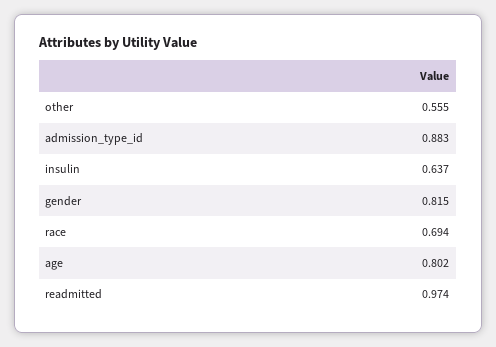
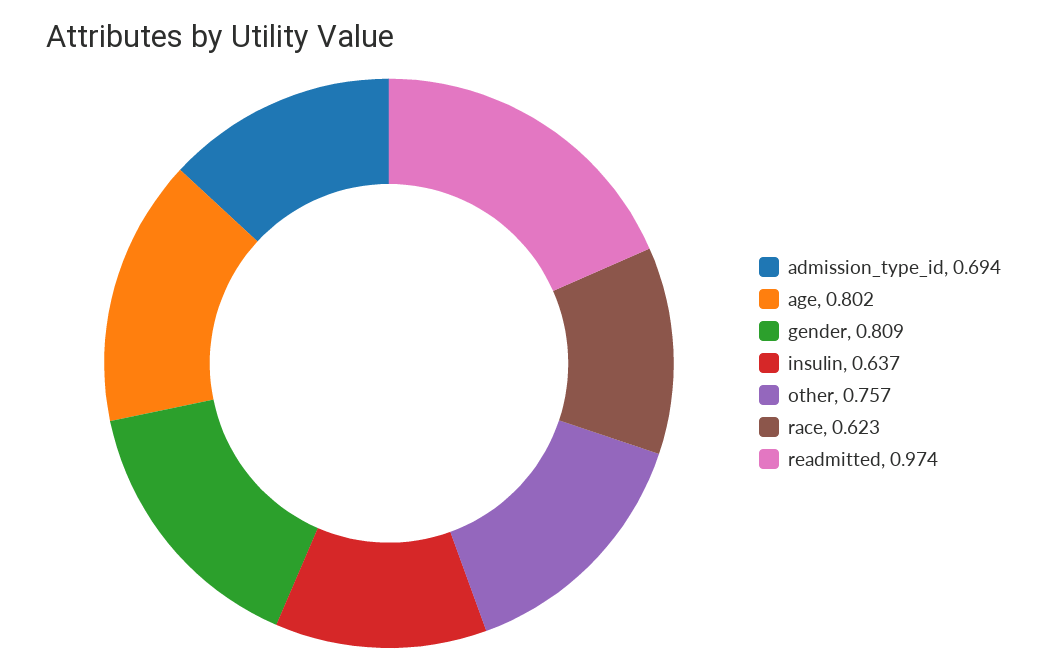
other: 0.555 -> 0.757
admission_type_id: 0.883 -> 0.694
gender: 0.815 -> 0.809
race: 0.694 -> 0.623

